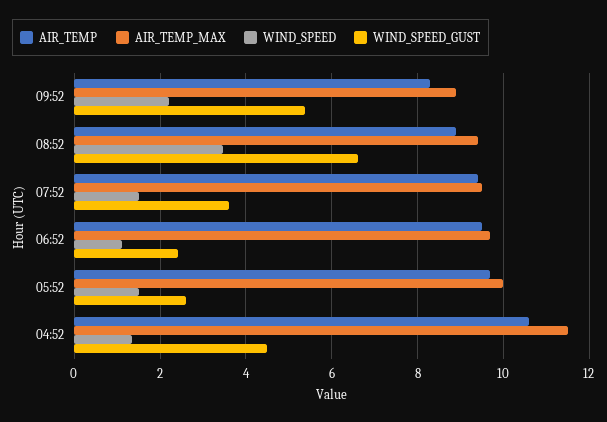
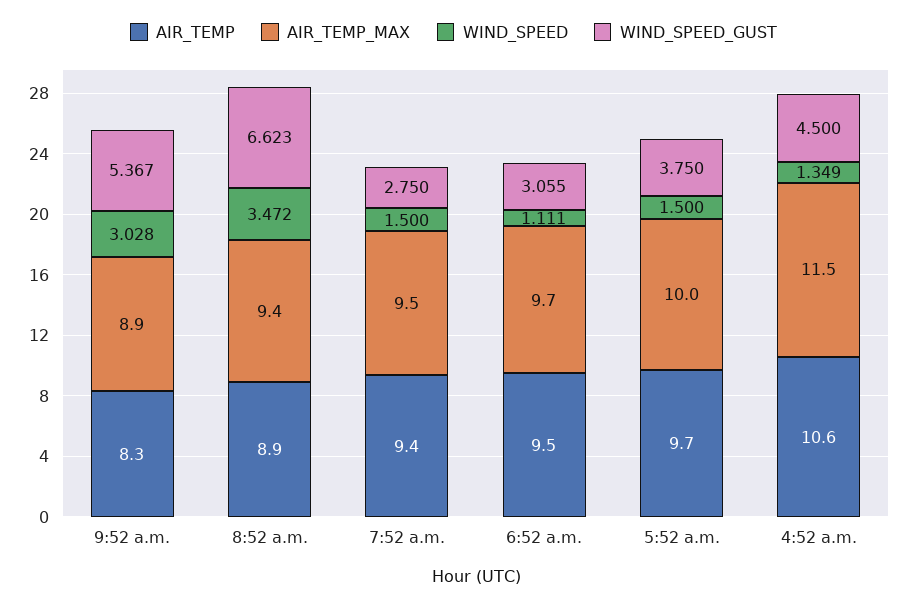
WIND_SPEED, 09:52: 2.2 -> 3.028
WIND_SPEED_GUST, 07:52: 3.6 -> 2.75
WIND_SPEED_GUST, 06:52: 2.4 -> 3.055
WIND_SPEED_GUST, 05:52: 2.6 -> 3.75

